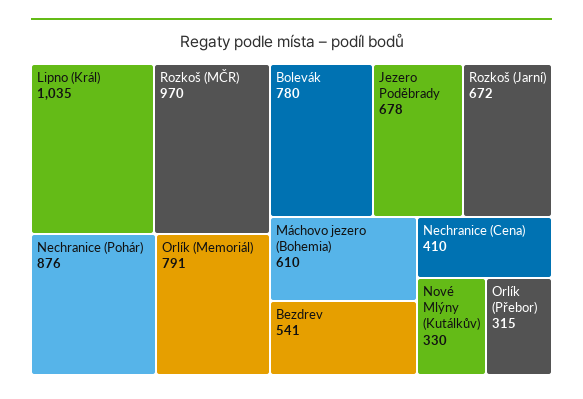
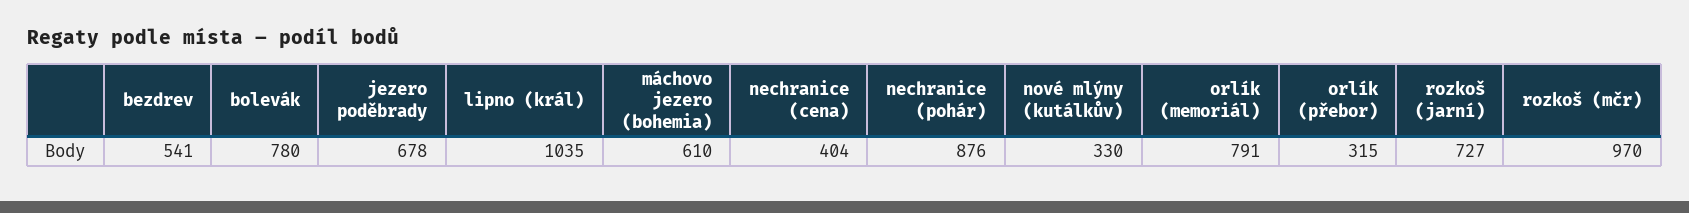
Rozkoš (Jarní): 672 -> 727
Nechranice (Cena): 410 -> 404

